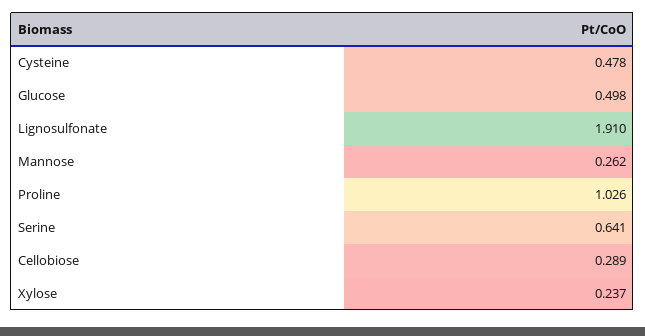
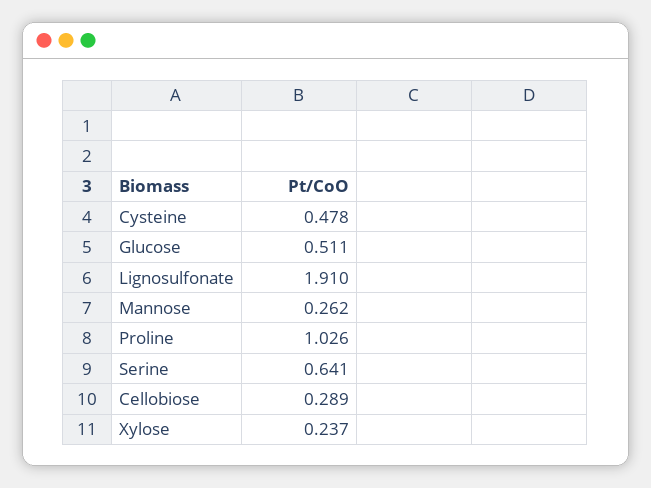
Glucose: 0.498 -> 0.511

